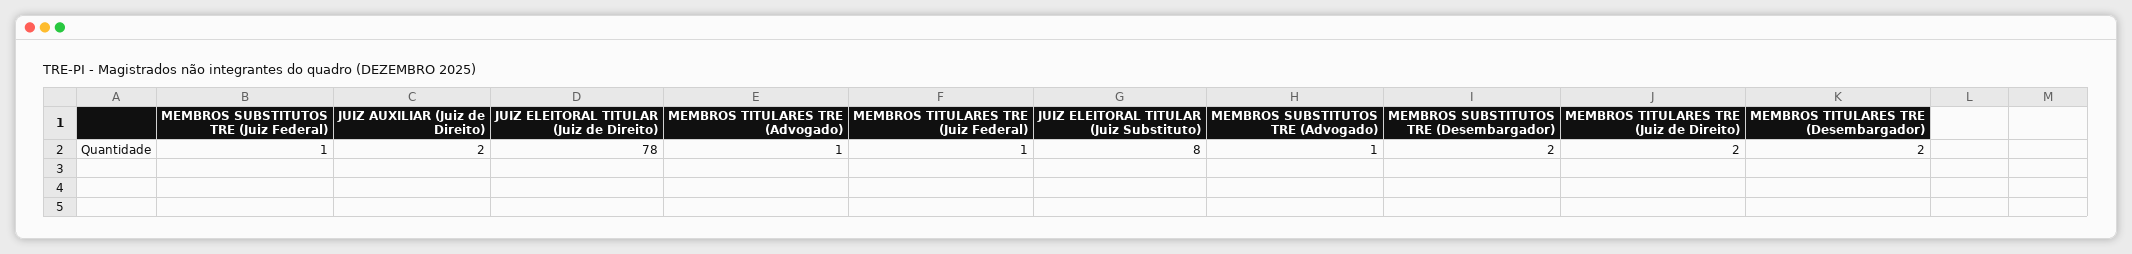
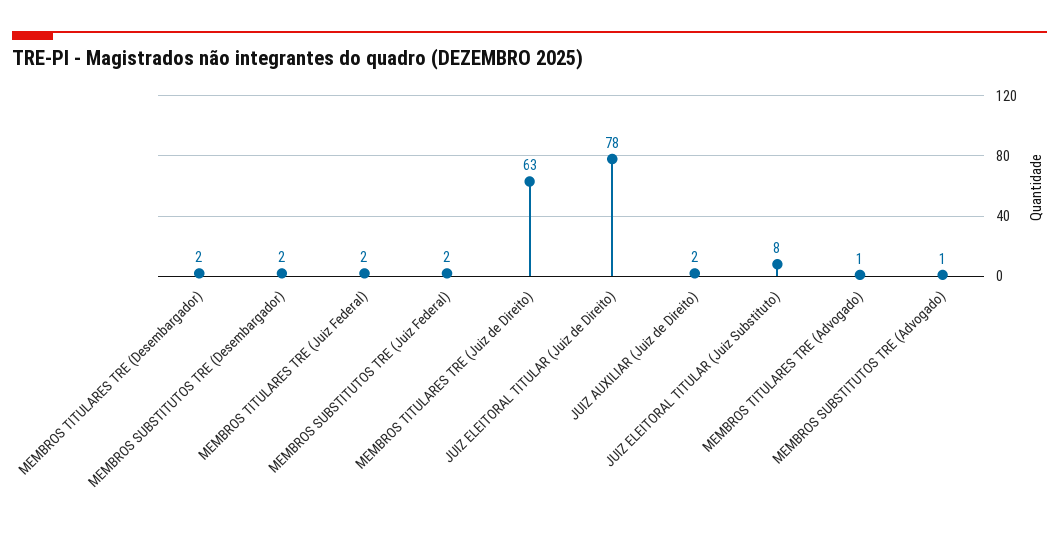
MEMBROS SUBSTITUTOS TRE (Juiz Federal): 1 -> 2
MEMBROS TITULARES TRE (Juiz Federal): 1 -> 2
MEMBROS TITULARES TRE (Juiz de Direito): 2 -> 63

